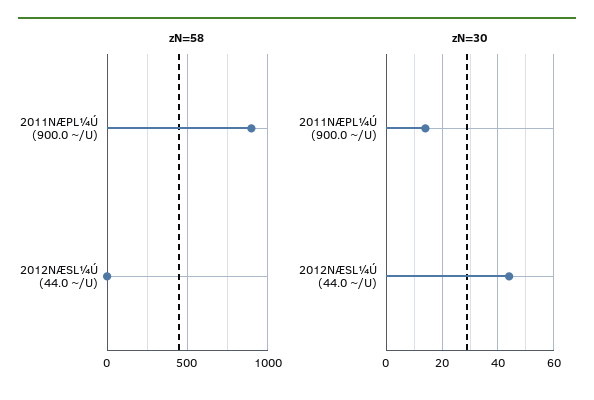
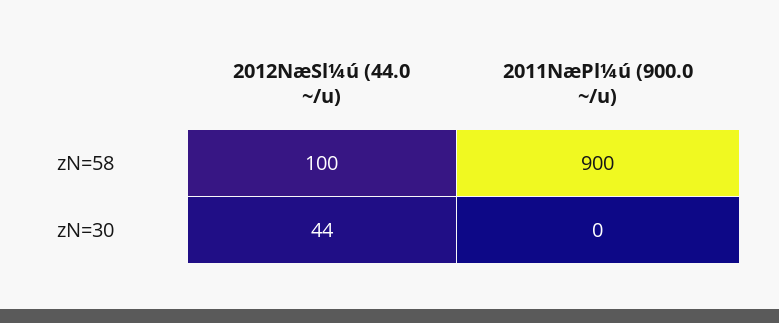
zN=58, 2012NÆSL¼Ú (44.0 ~/U): 0 -> 100
zN=30, 2011NÆPL¼Ú (900.0 ~/U): 15 -> 0

